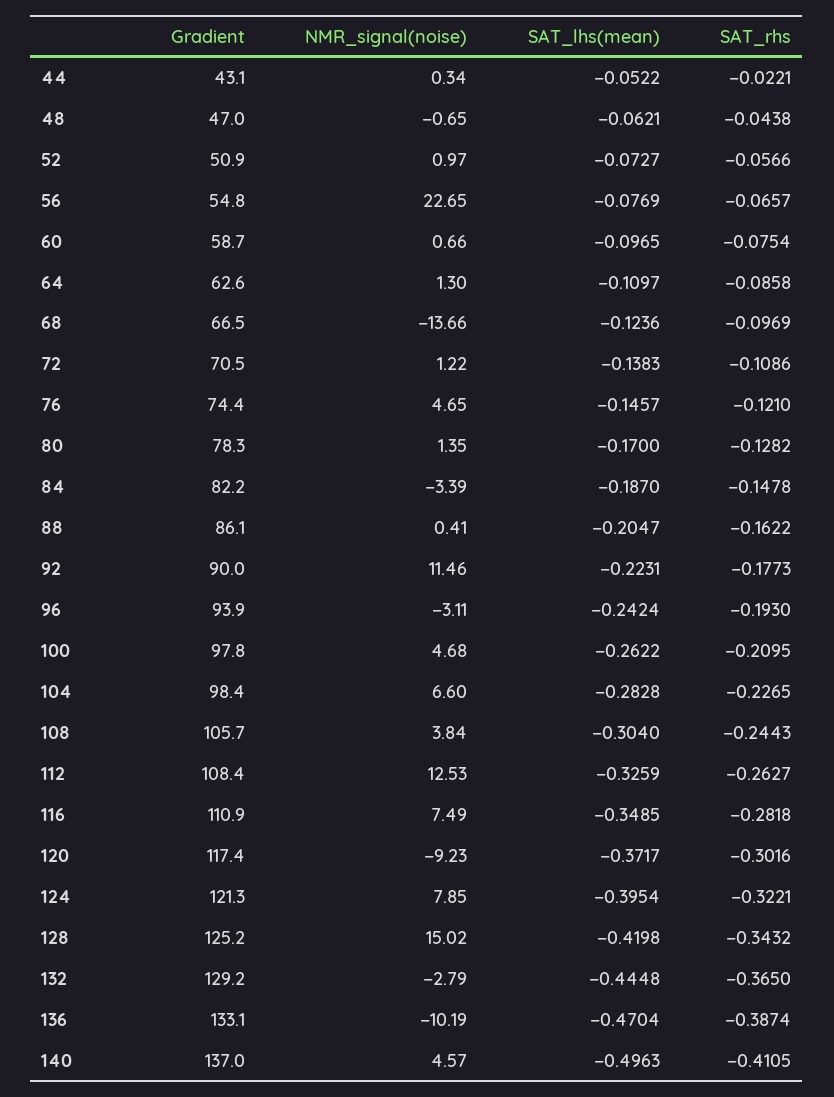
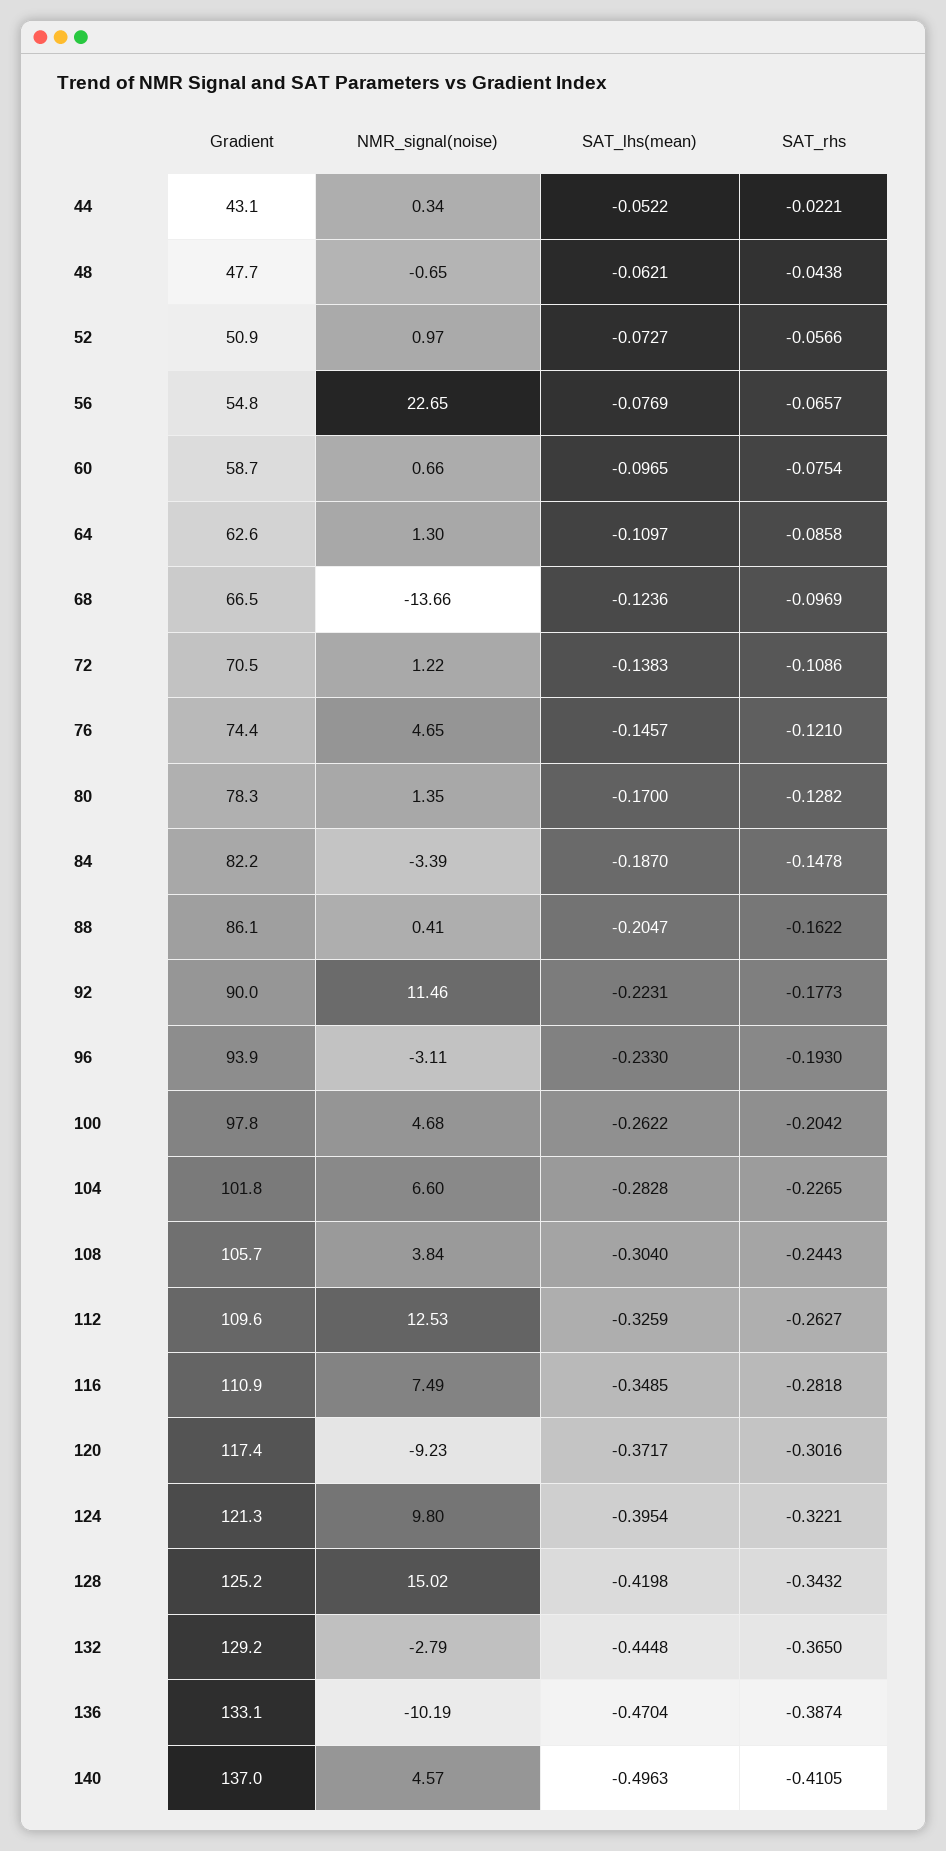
Gradient, 48: 47 -> 47.7
SAT_lhs(mean), 96: -0.2424 -> -0.233
SAT_rhs, 100: -0.2095 -> -0.2042
Gradient, 104: 98.4 -> 101.8
Gradient, 112: 108.4 -> 109.6
NMR_signal(noise), 124: 7.85 -> 9.8

